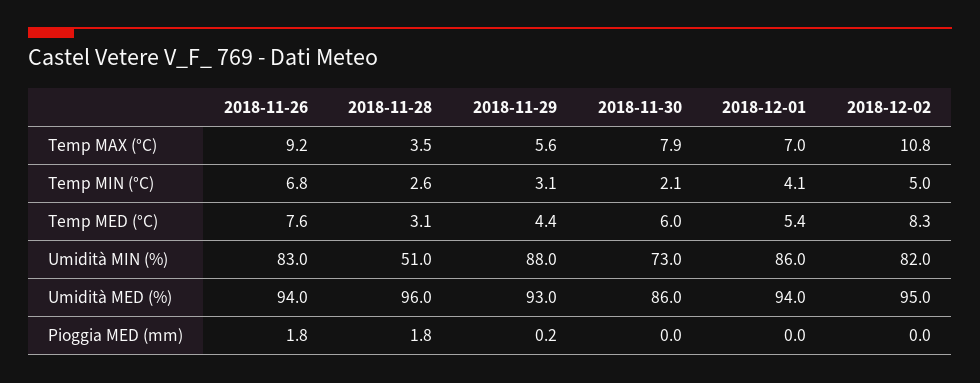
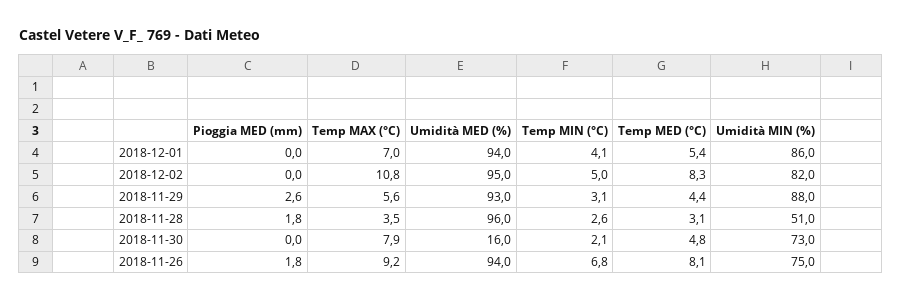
2018-11-26, Temp MED (°C): 7.6 -> 8.1
2018-11-30, Temp MED (°C): 6 -> 4.8
2018-11-26, Umidità MIN (%): 83 -> 75
2018-11-30, Umidità MED (%): 86 -> 16
2018-11-29, Pioggia MED (mm): 0.2 -> 2.6

